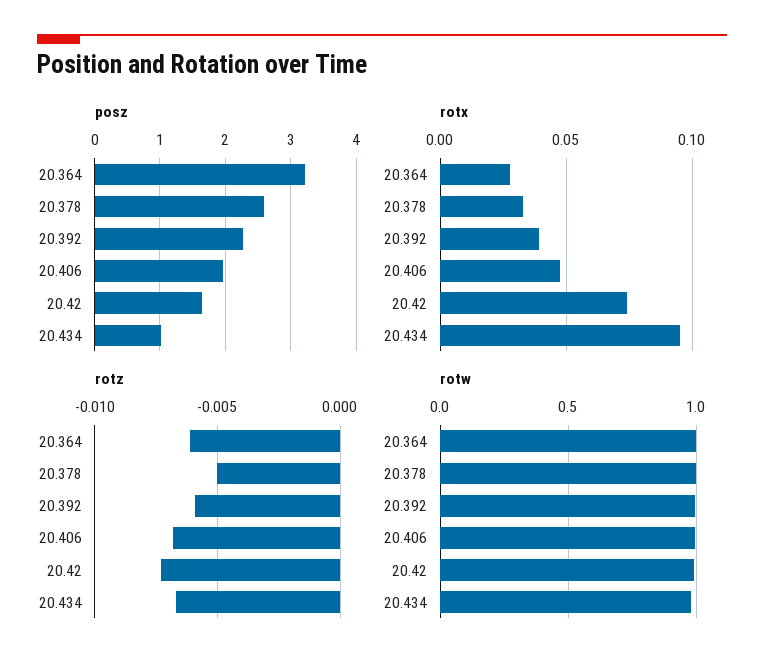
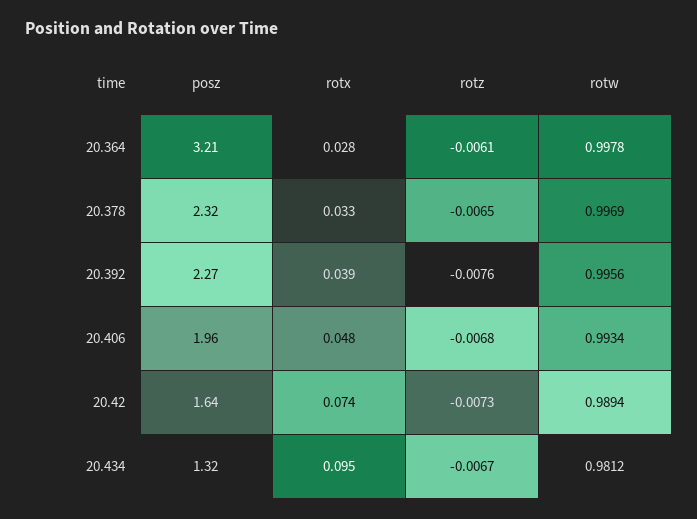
posz, 20.378: 2.6 -> 2.32
posz, 20.434: 1 -> 1.32
rotz, 20.378: -0.005 -> -0.0065
rotz, 20.392: -0.006 -> -0.0076

